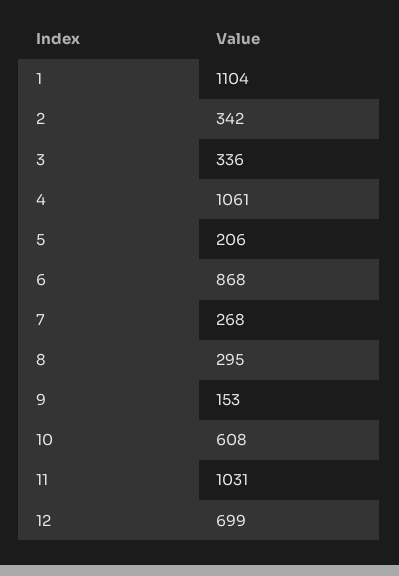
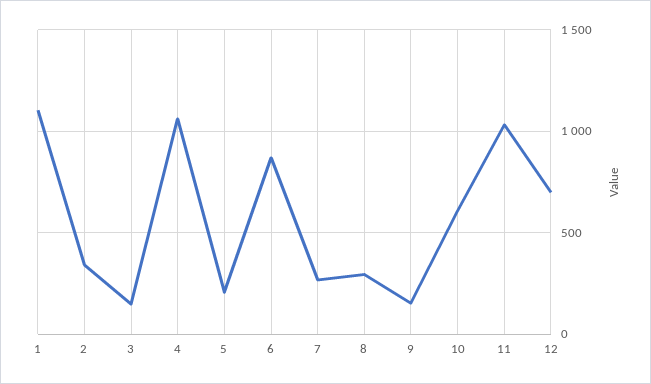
3: 336 -> 150

